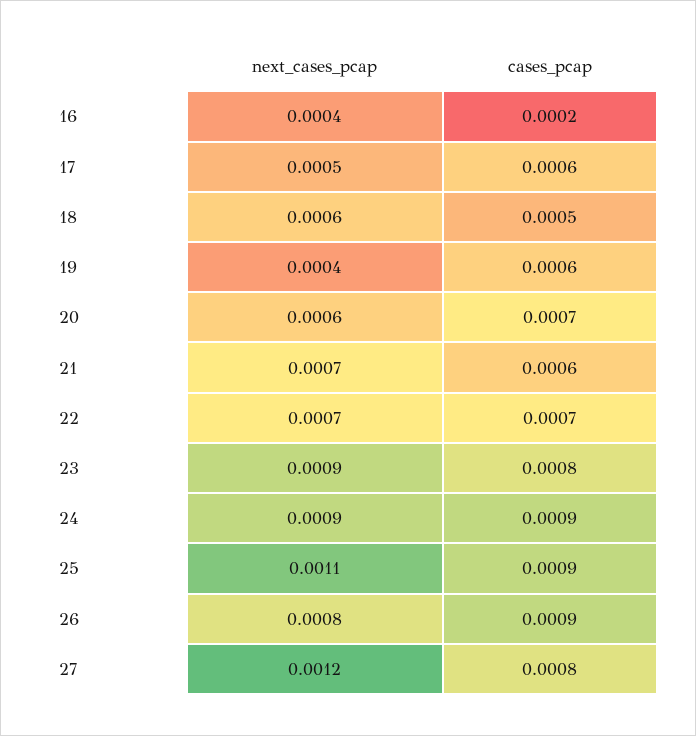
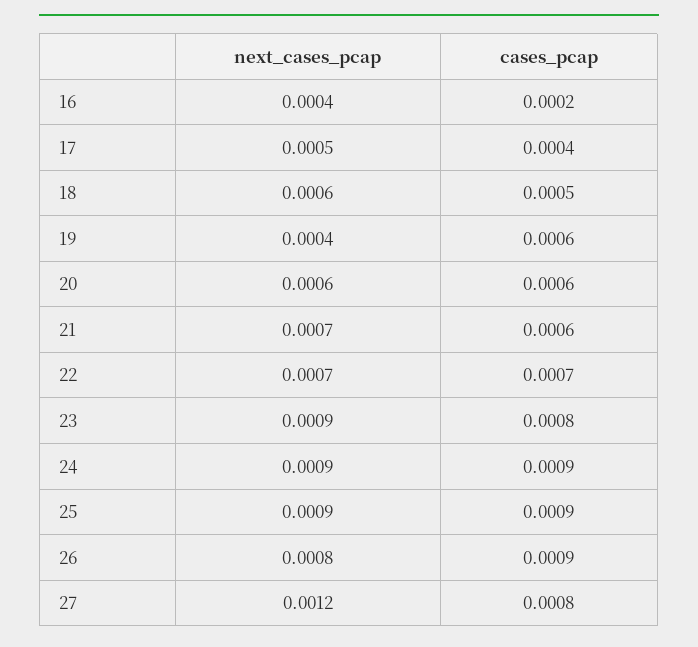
cases_pcap, 17: 0.0006 -> 0.0004
cases_pcap, 20: 0.0007 -> 0.0006
next_cases_pcap, 25: 0.0011 -> 0.0009

